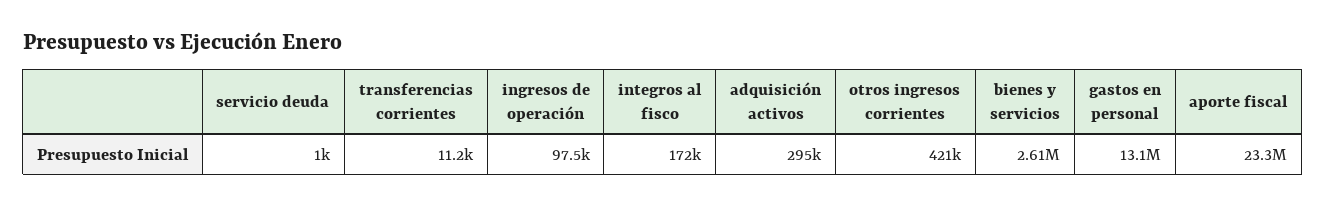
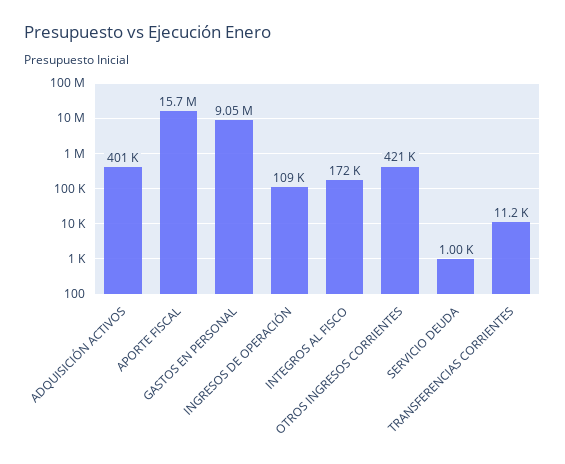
ingresos de operación: 97500 -> 109000
adquisición activos: 295000 -> 401000
bienes y servicios: 2610000 -> none
gastos en personal: 13100000 -> 9050000
aporte fiscal: 23300000 -> 15700000

